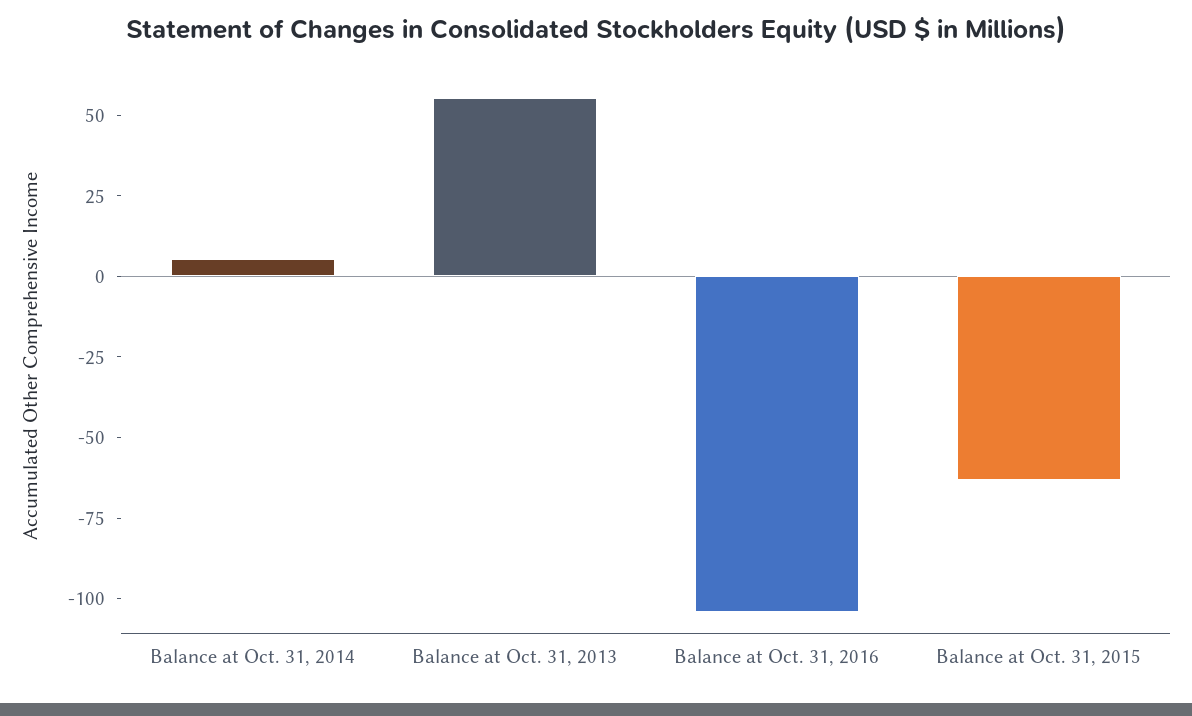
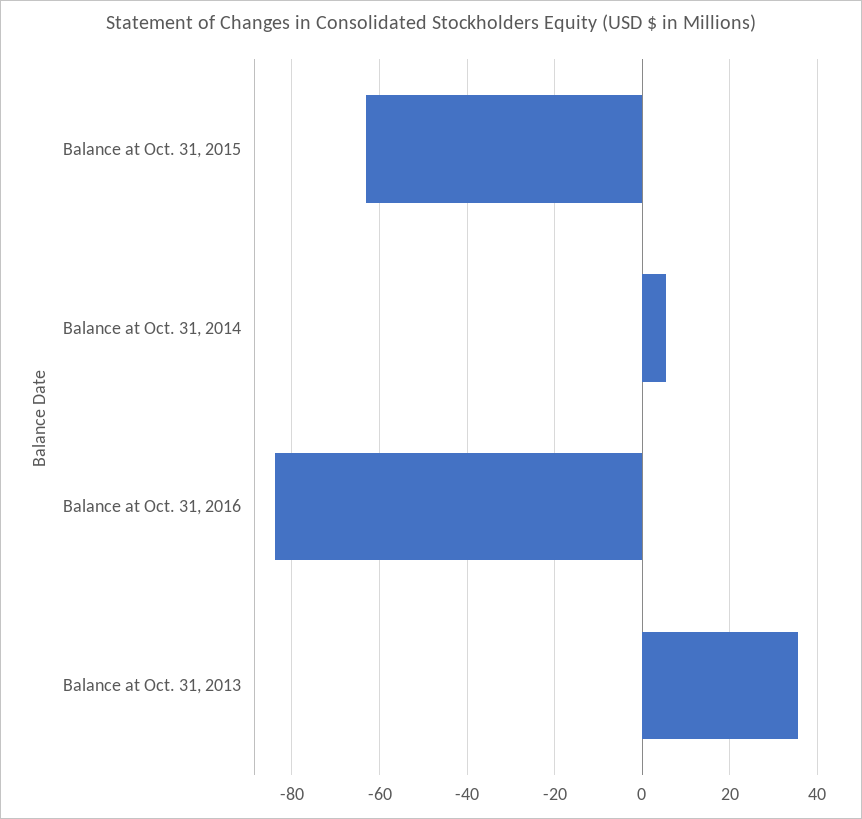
Balance at Oct. 31, 2013: 55 -> 36
Balance at Oct. 31, 2016: -105 -> -84

